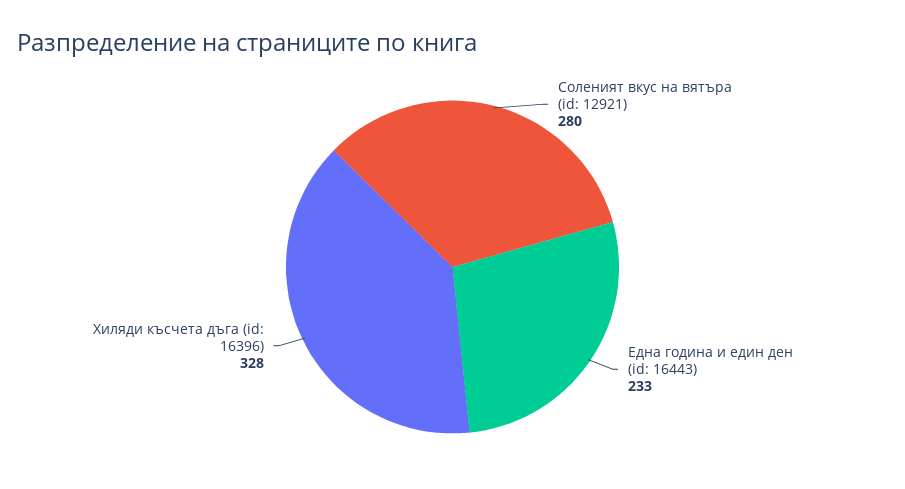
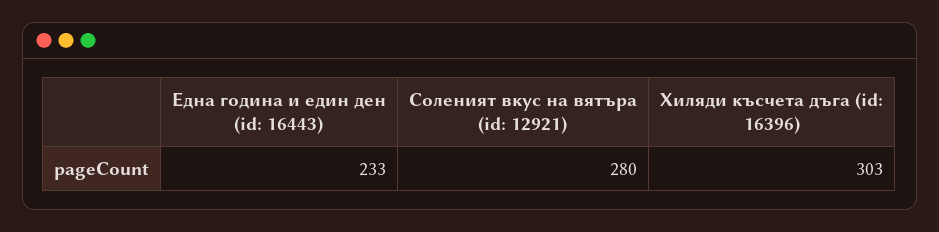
Хиляди късчета дъга (id: 16396): 328 -> 303

